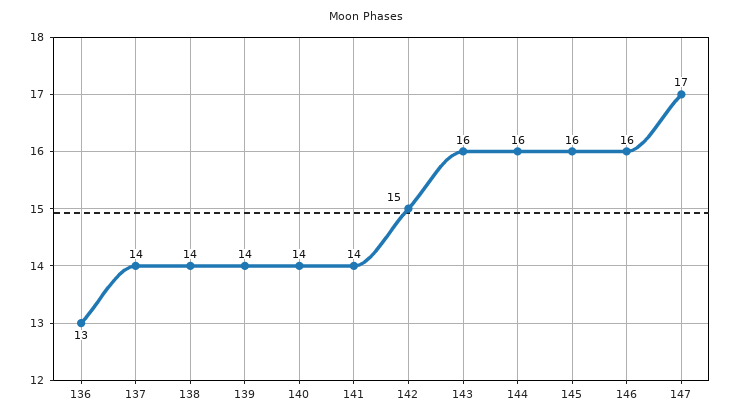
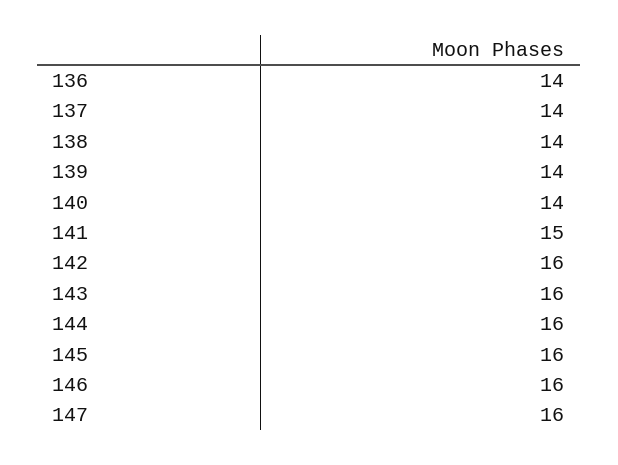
136: 13 -> 14
141: 14 -> 15
142: 15 -> 16
147: 17 -> 16

